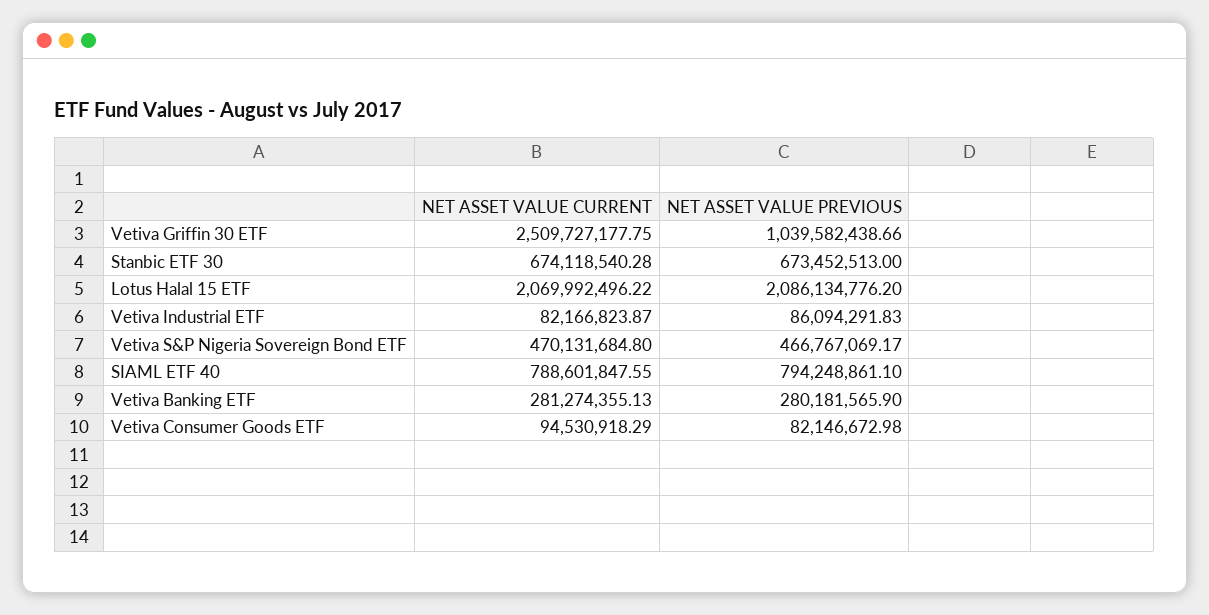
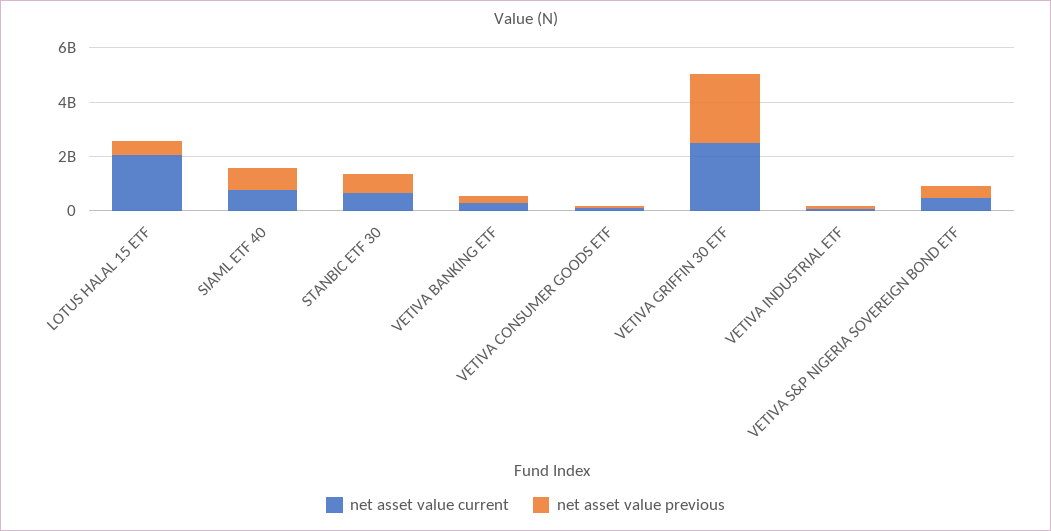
NET ASSET VALUE PREVIOUS, Vetiva Griffin 30 ETF: 1039582438.66 -> 2500000000
NET ASSET VALUE PREVIOUS, Lotus Halal 15 ETF: 2086134776.2 -> 500000000

